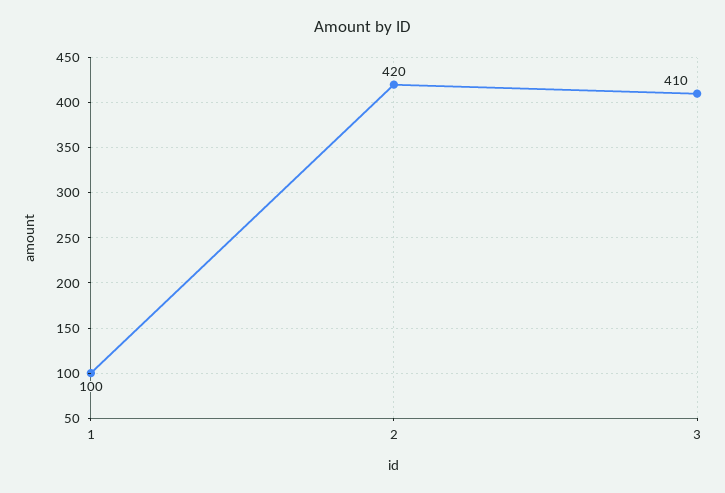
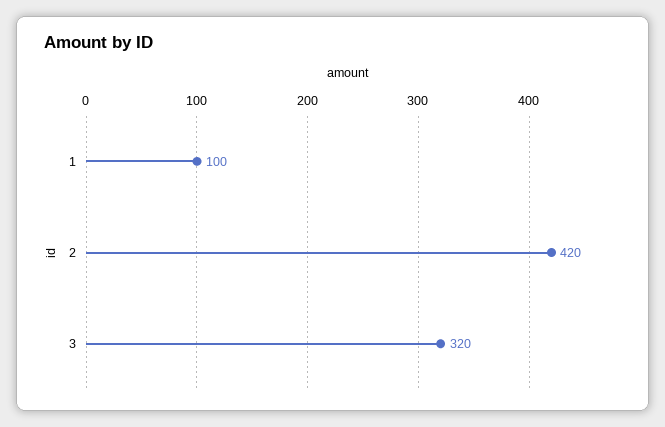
3: 410 -> 320

